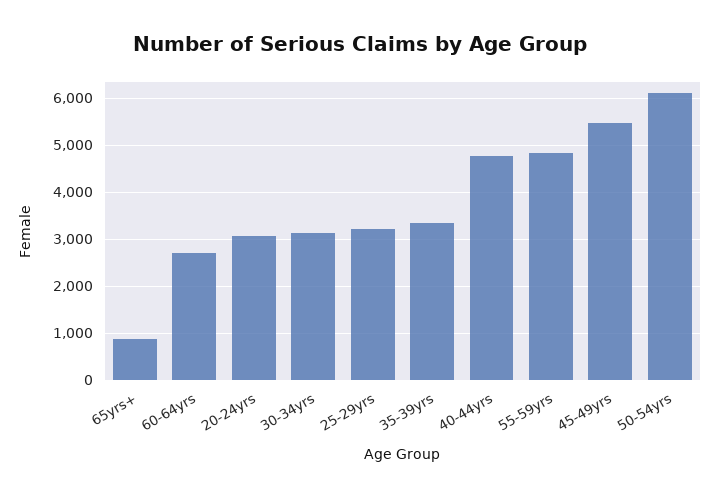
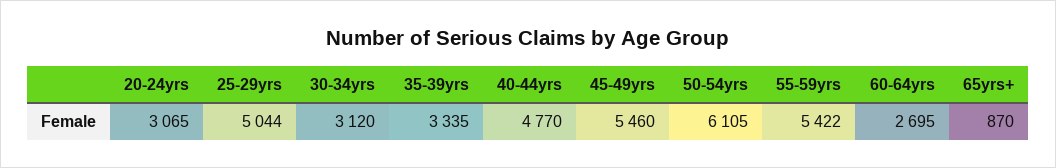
25-29yrs: 3200 -> 5044
55-59yrs: 4800 -> 5422

